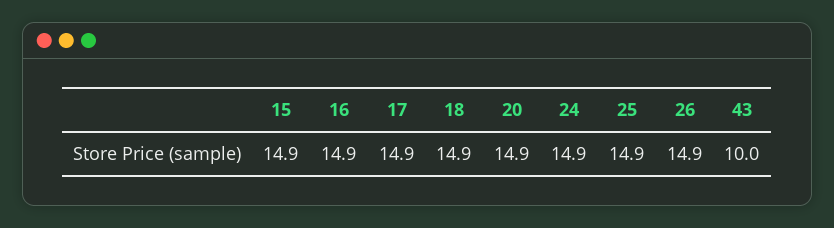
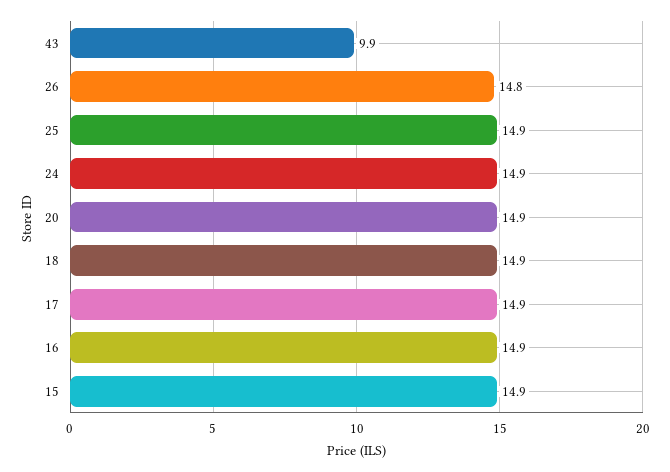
26: 14.9 -> 14.8
43: 10 -> 9.9

